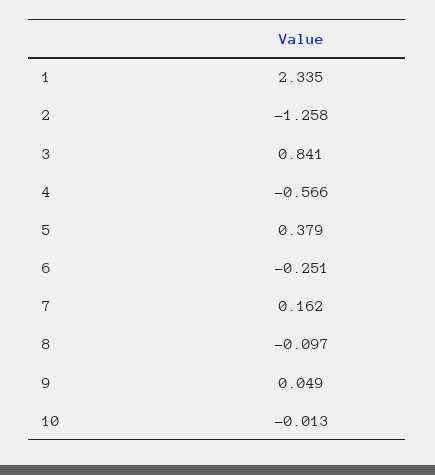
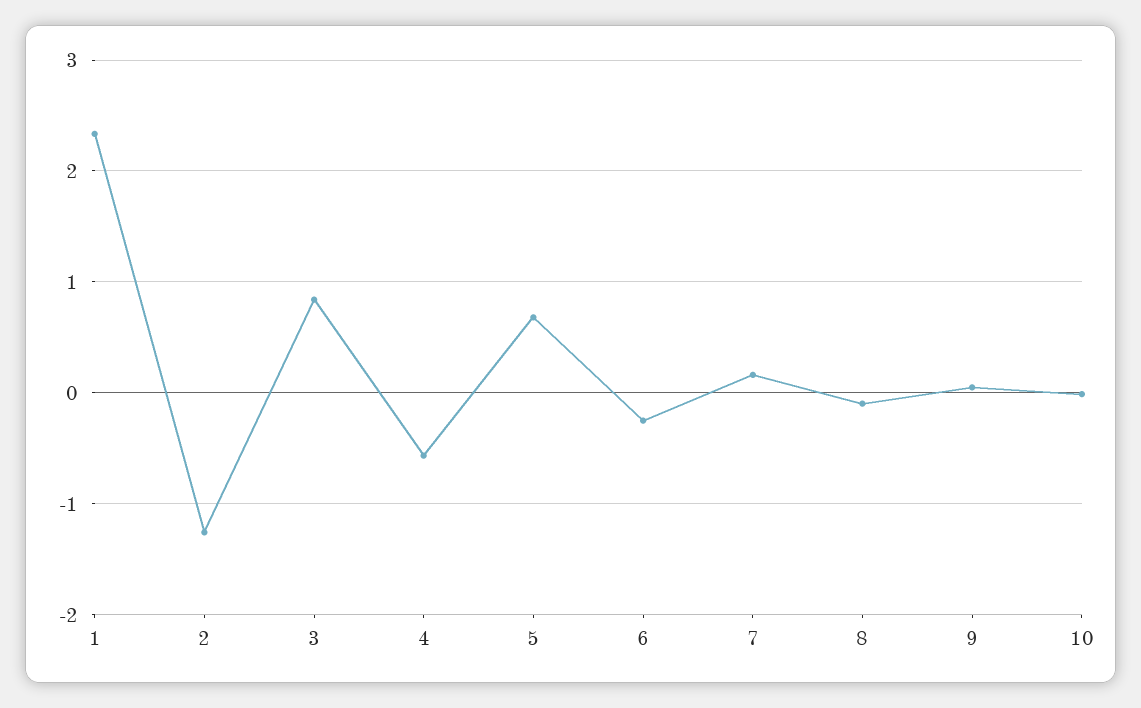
5: 0.379 -> 0.7

